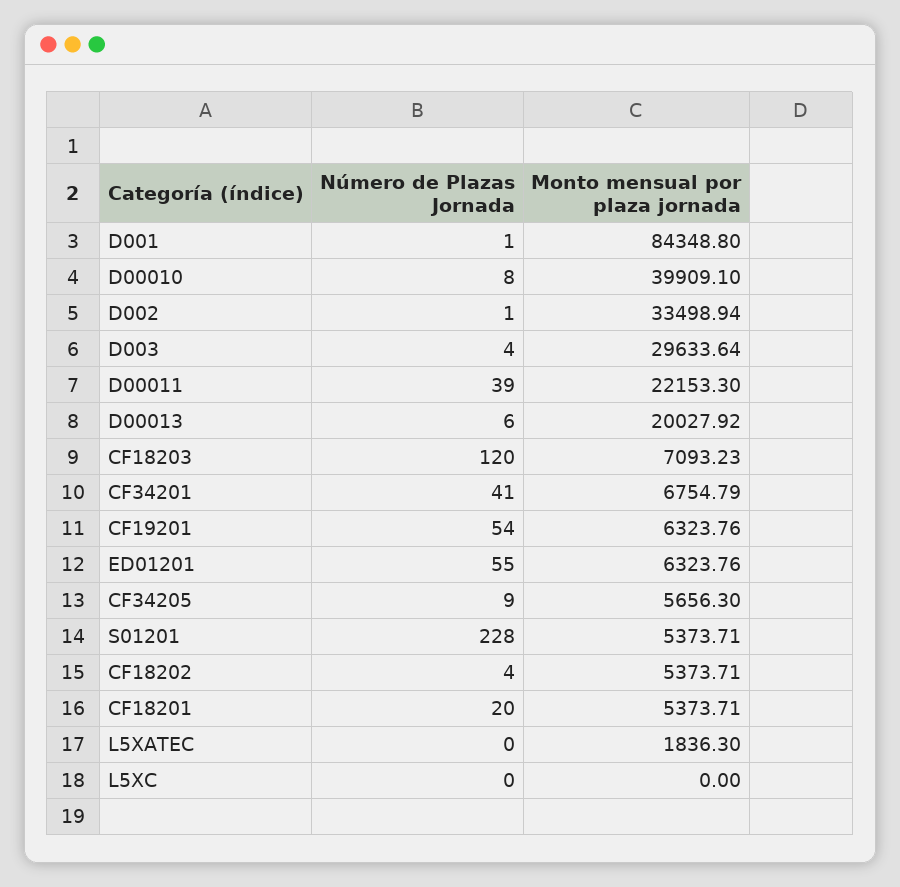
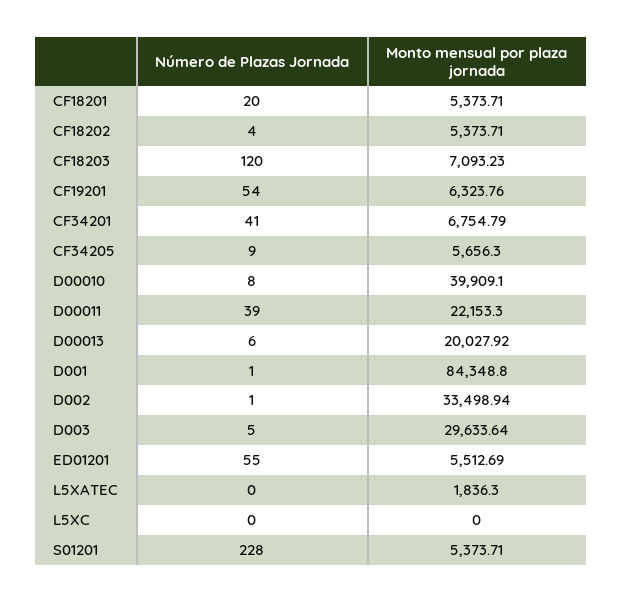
Número de Plazas Jornada, D003: 4 -> 5
Monto mensual por plaza jornada, ED01201: 6323.76 -> 5512.69

